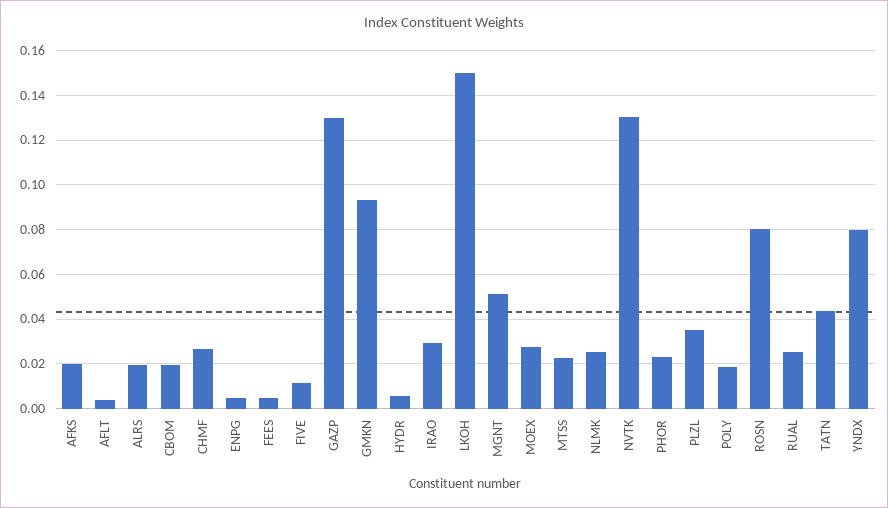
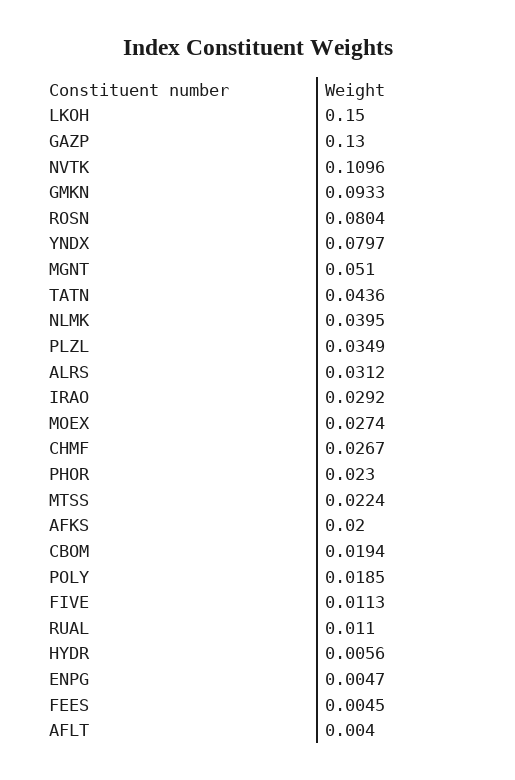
ALRS: 0.02 -> 0.0312
NLMK: 0.025 -> 0.0395
NVTK: 0.13 -> 0.1096
RUAL: 0.025 -> 0.011

